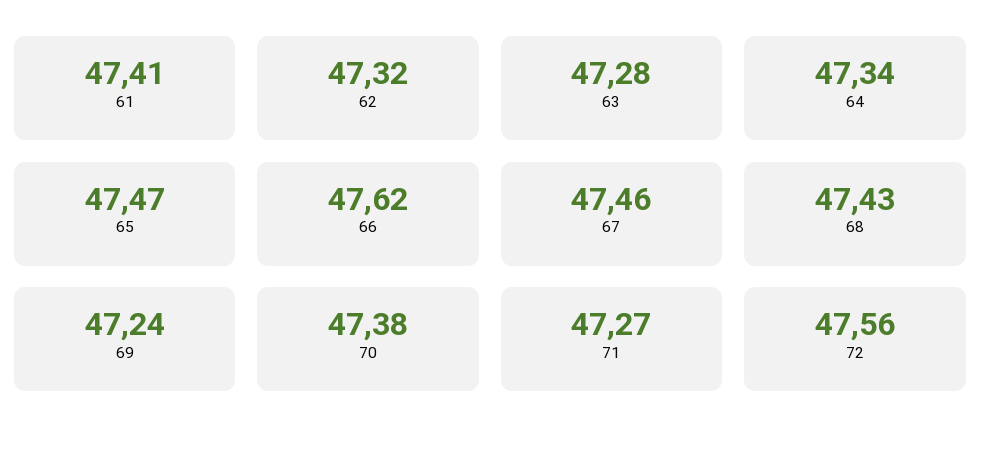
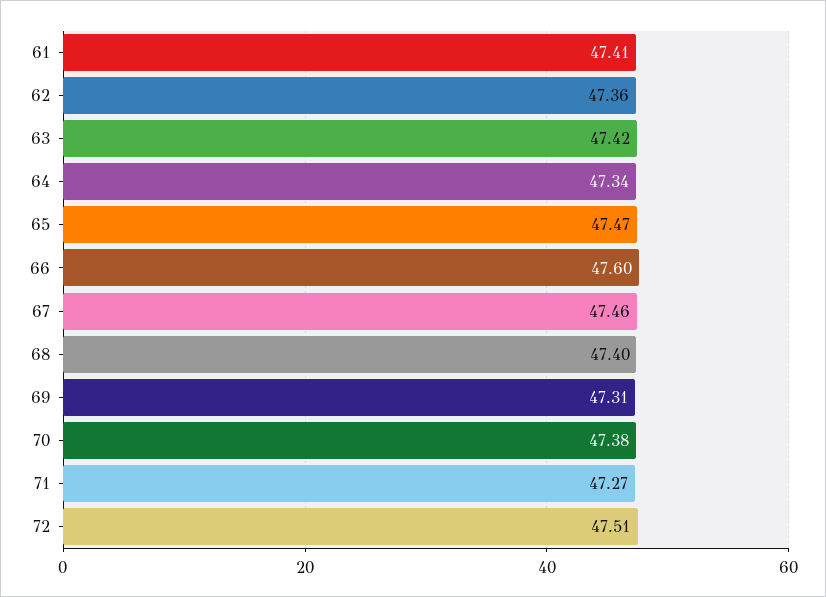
62: 47.32 -> 47.36
63: 47.28 -> 47.42
66: 47.62 -> 47.6
68: 47.43 -> 47.4
69: 47.24 -> 47.31
72: 47.56 -> 47.51

